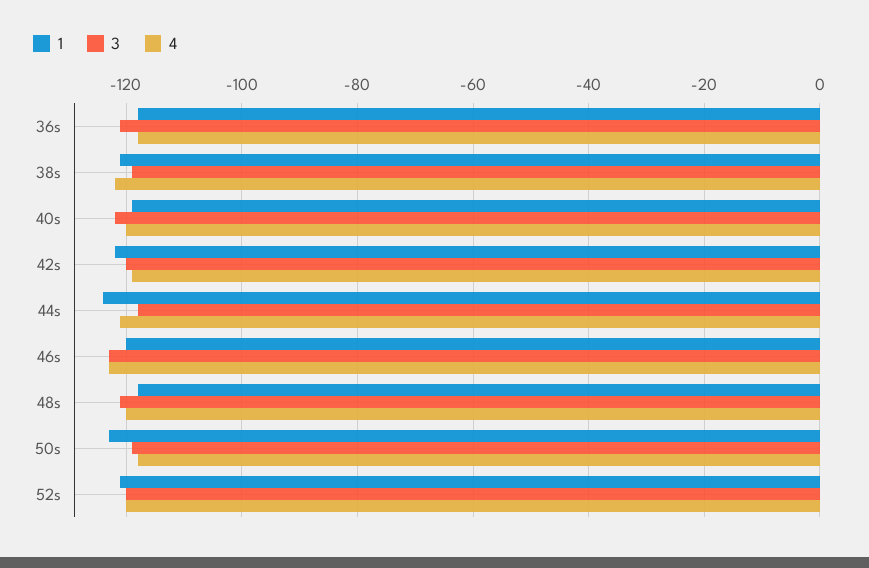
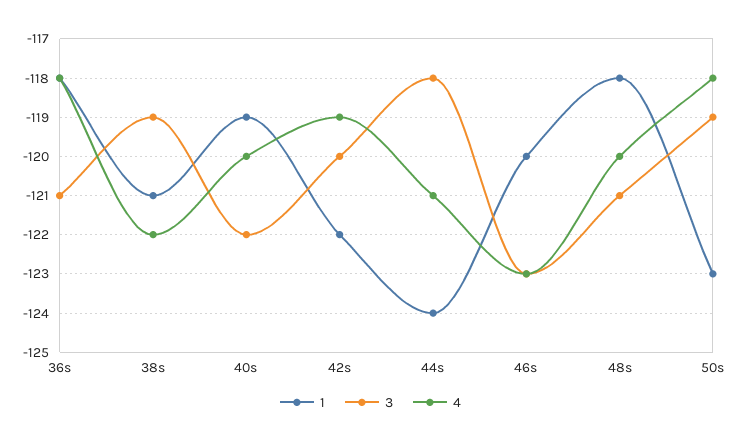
1, 52s: -120 -> none
3, 52s: -120 -> none
4, 52s: -120 -> none

